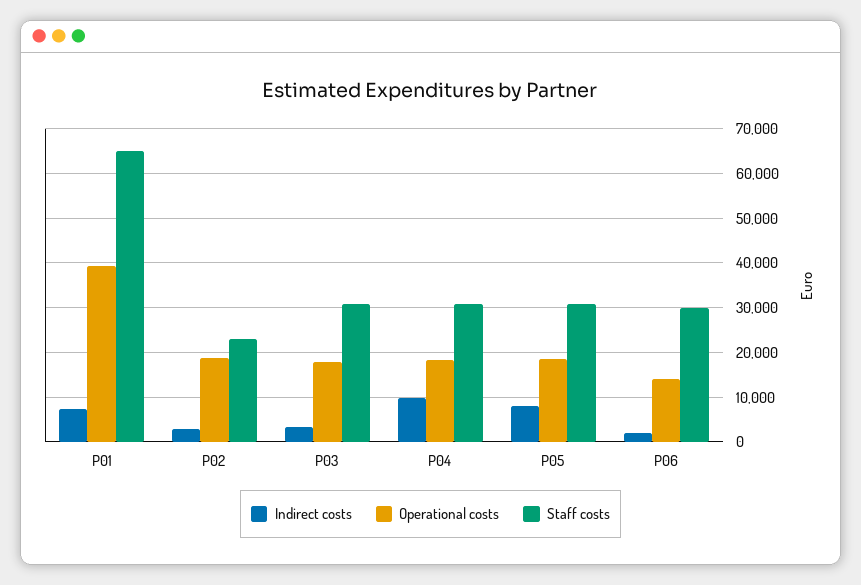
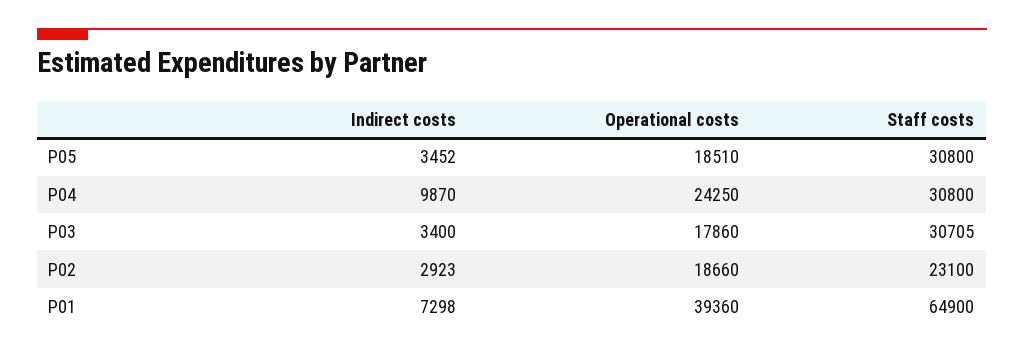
Operational costs, P04: 18000 -> 24250
Indirect costs, P05: 8000 -> 3452
Indirect costs, P06: 2000 -> none
Operational costs, P06: 14000 -> none
Staff costs, P06: 30000 -> none

